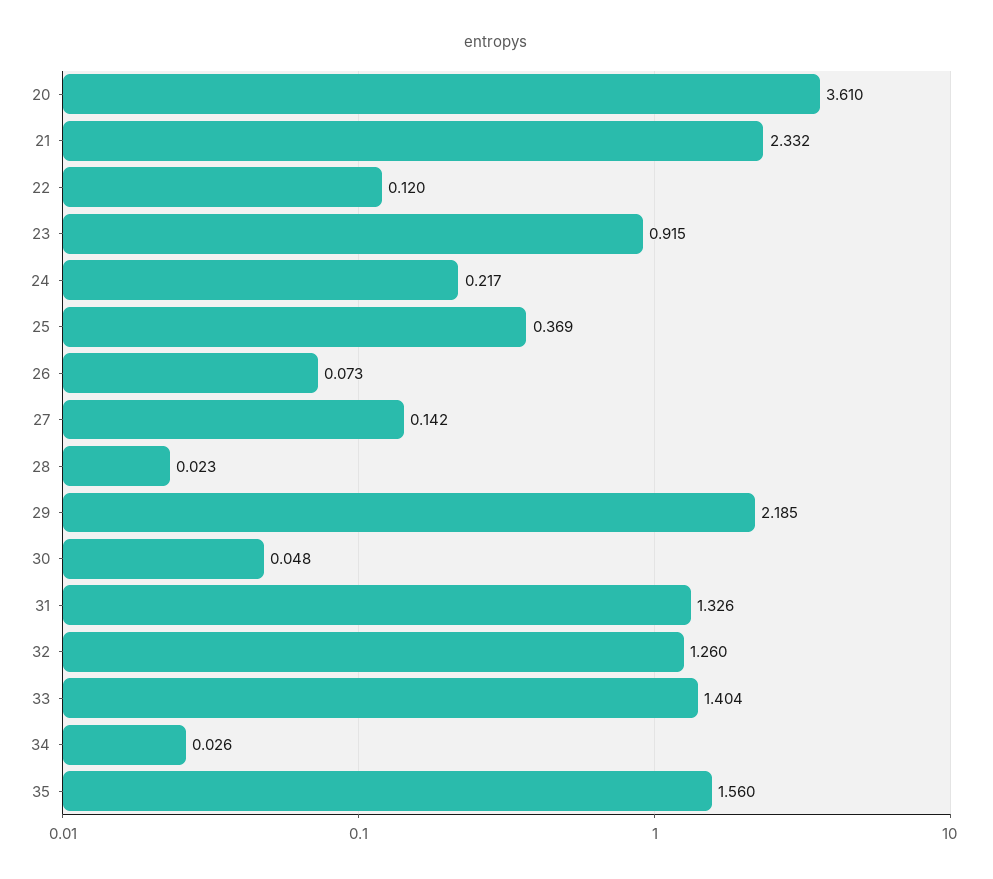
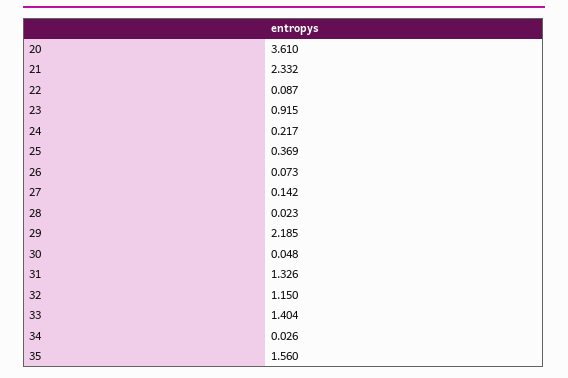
22: 0.12 -> 0.087
32: 1.26 -> 1.15

